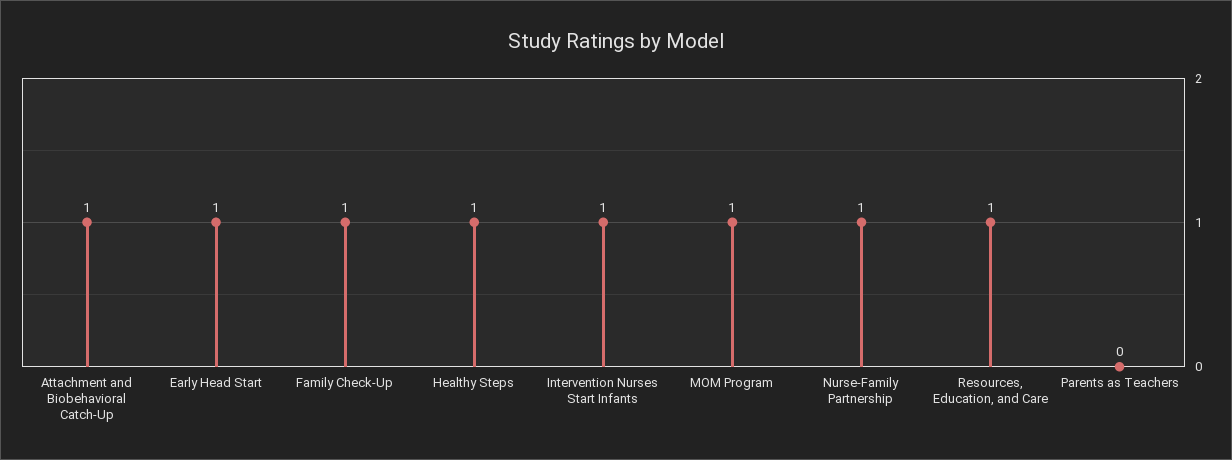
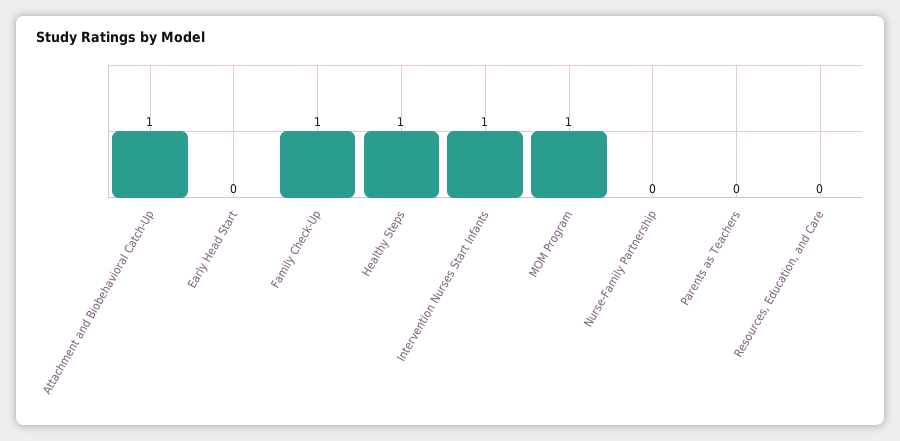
Early Head Start: 1 -> 0
Nurse-Family Partnership: 1 -> 0
Resources, Education, and Care: 1 -> 0

